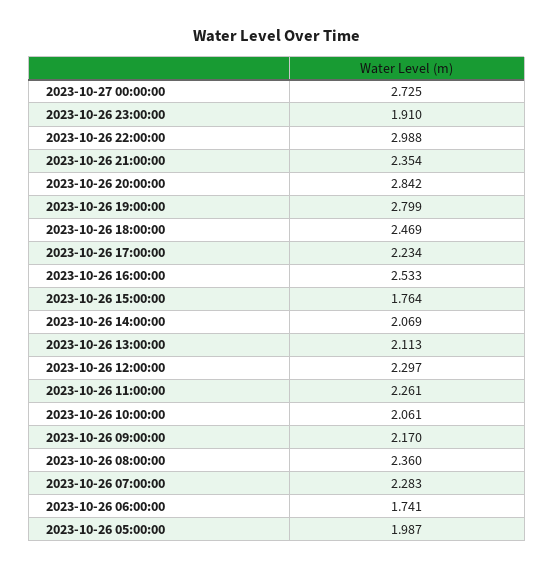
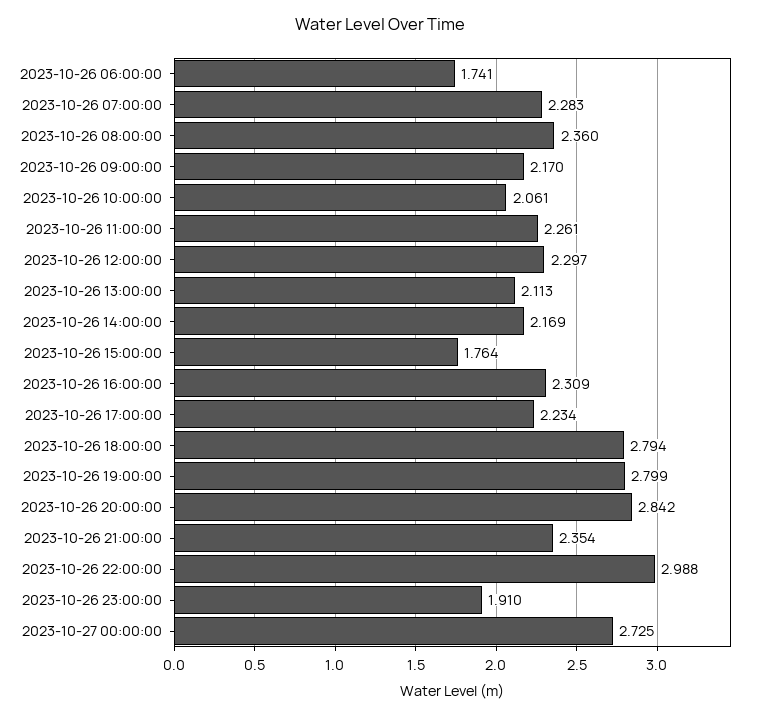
2023-10-26 18:00:00: 2.469 -> 2.794
2023-10-26 16:00:00: 2.533 -> 2.309
2023-10-26 14:00:00: 2.069 -> 2.169
2023-10-26 05:00:00: 1.987 -> none

